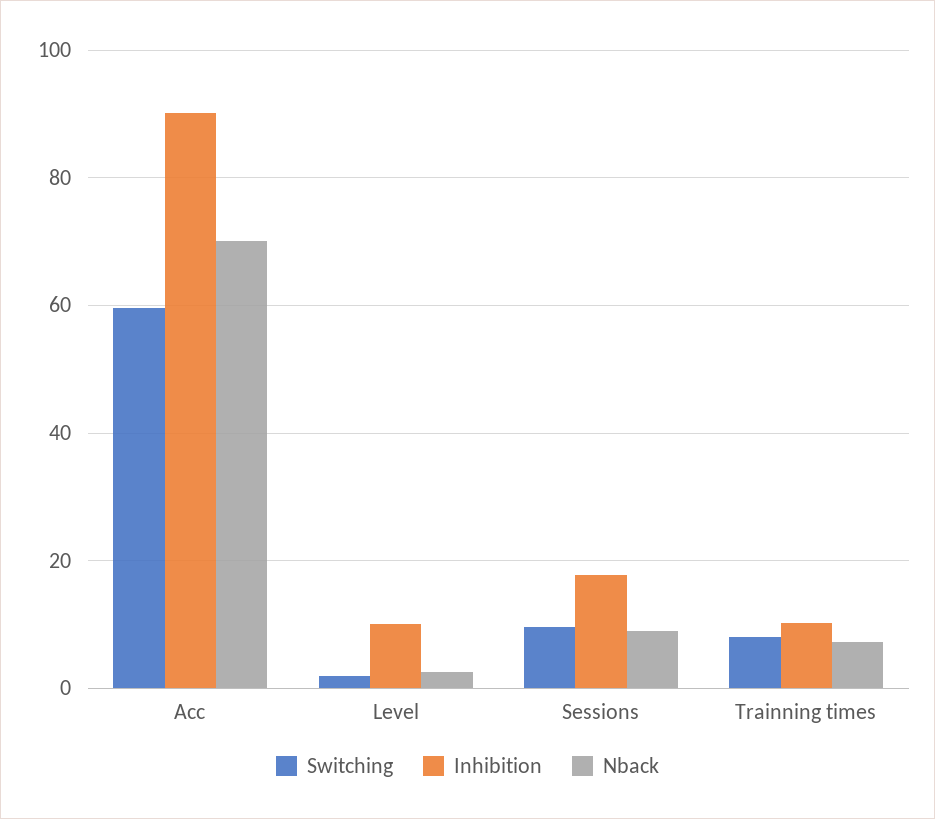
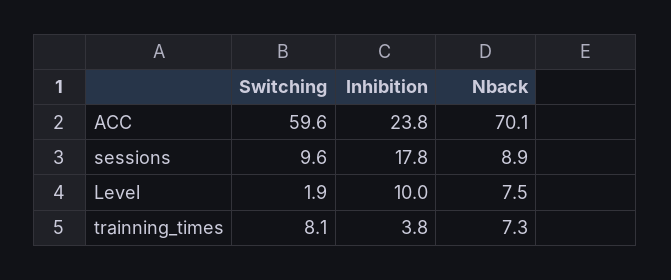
Inhibition, Acc: 90 -> 23.8
Nback, Level: 2 -> 7.5
Inhibition, Trainning times: 10 -> 3.8

